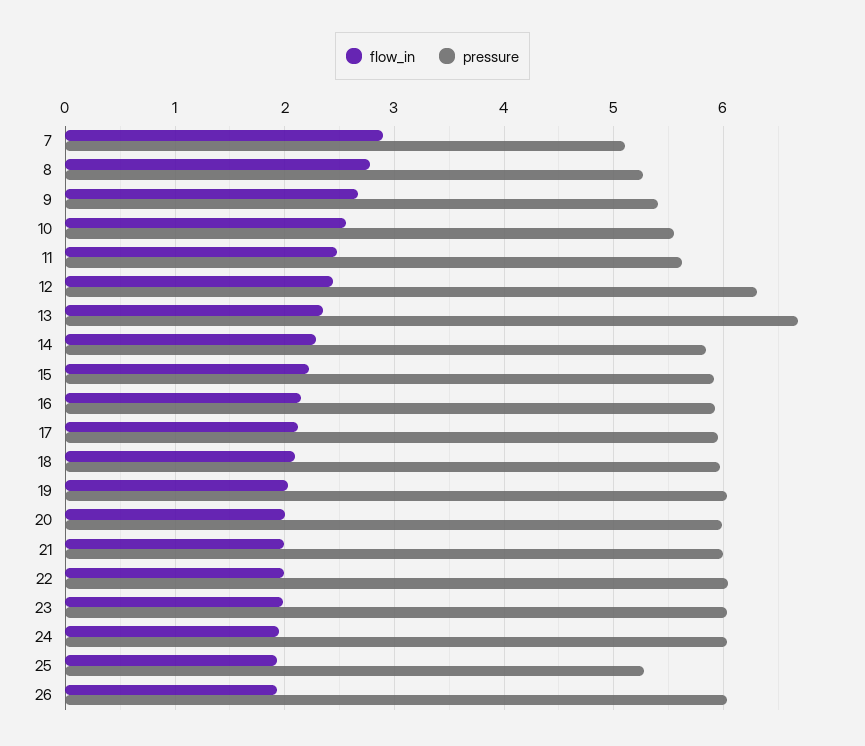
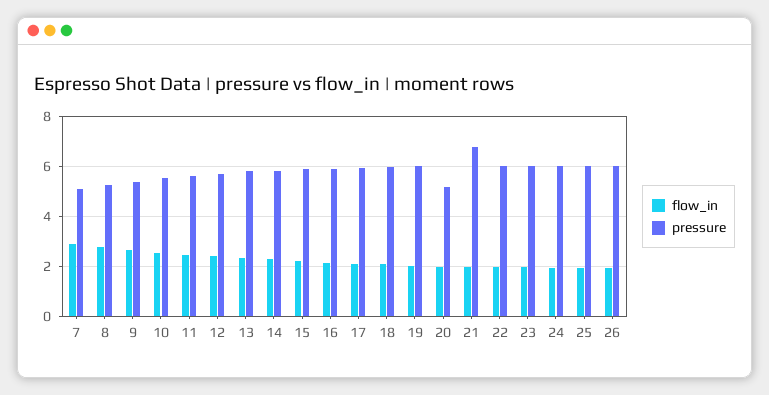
pressure, 12: 6.3 -> 5.75
pressure, 13: 6.7 -> 5.75
pressure, 20: 6 -> 5.25
pressure, 21: 6 -> 6.75
pressure, 25: 5.3 -> 6

